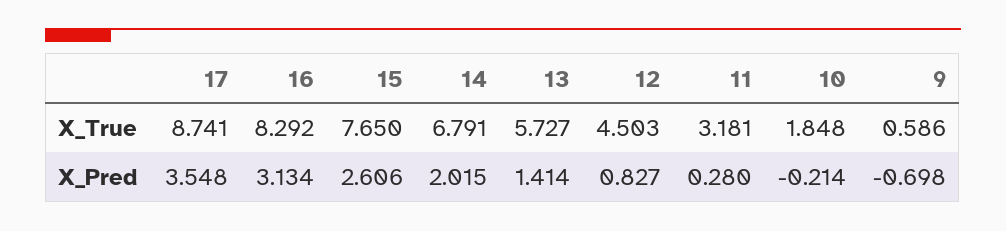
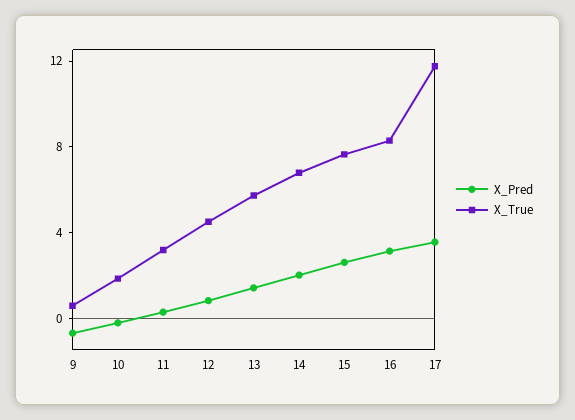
X_True, 17: 8.741 -> 12

